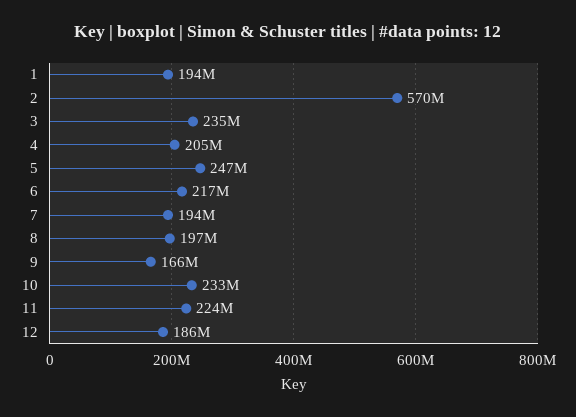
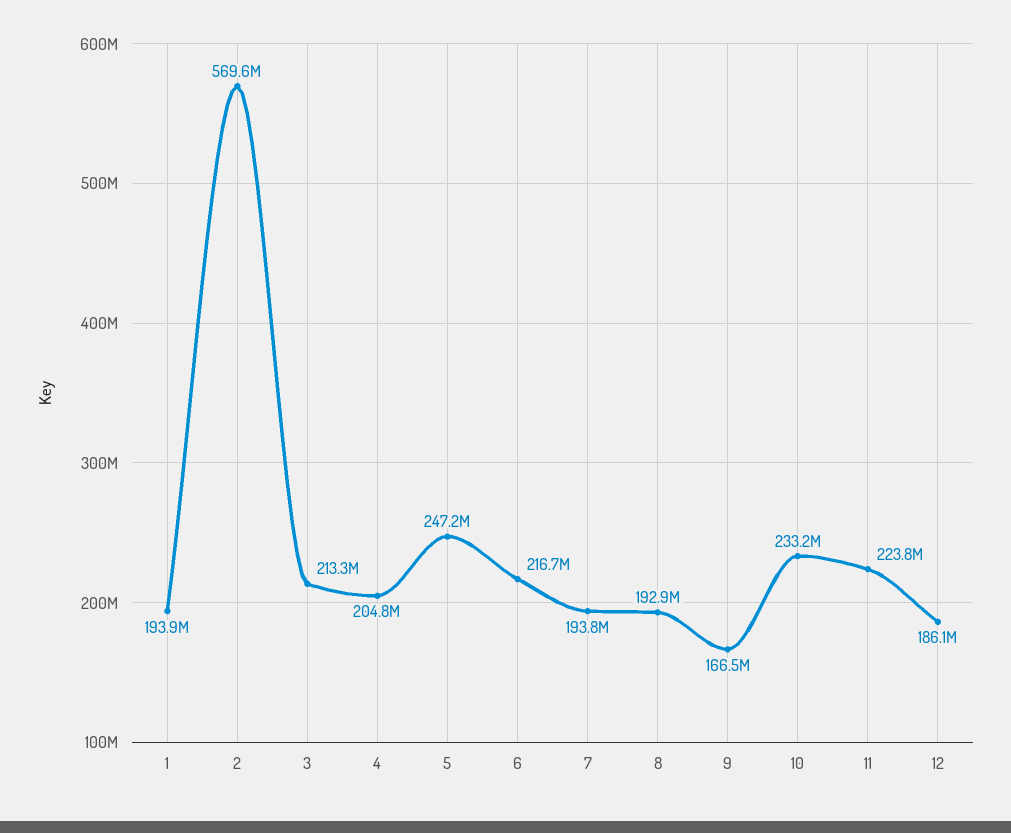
3: 235000000 -> 213300000
8: 197000000 -> 192900000

